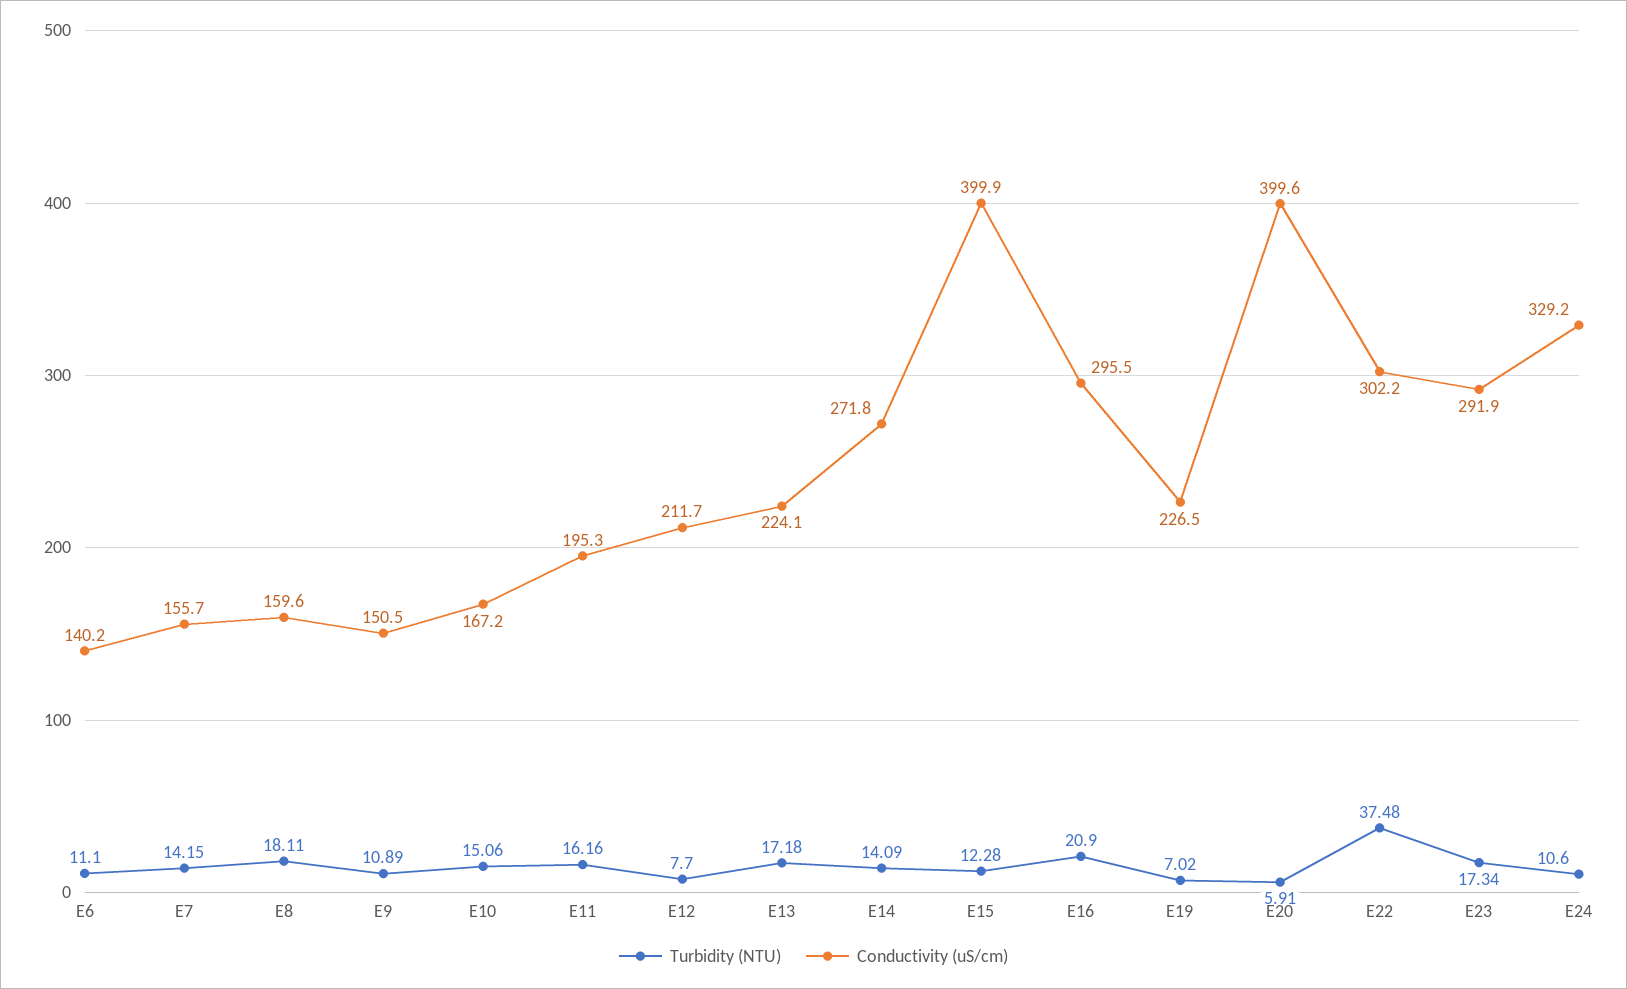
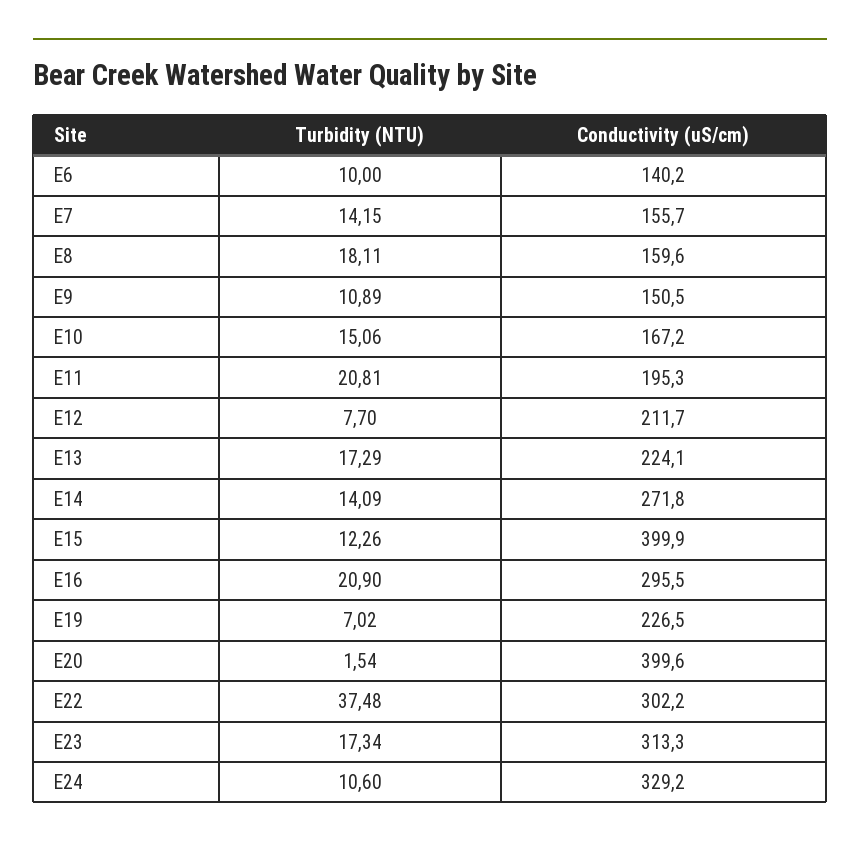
Turbidity (NTU), E6: 11.1 -> 10
Turbidity (NTU), E11: 16.16 -> 20.81
Turbidity (NTU), E13: 17.18 -> 17.29
Turbidity (NTU), E15: 12.28 -> 12.26
Turbidity (NTU), E20: 5.91 -> 1.54
Conductivity (uS/cm), E23: 291.9 -> 313.3

